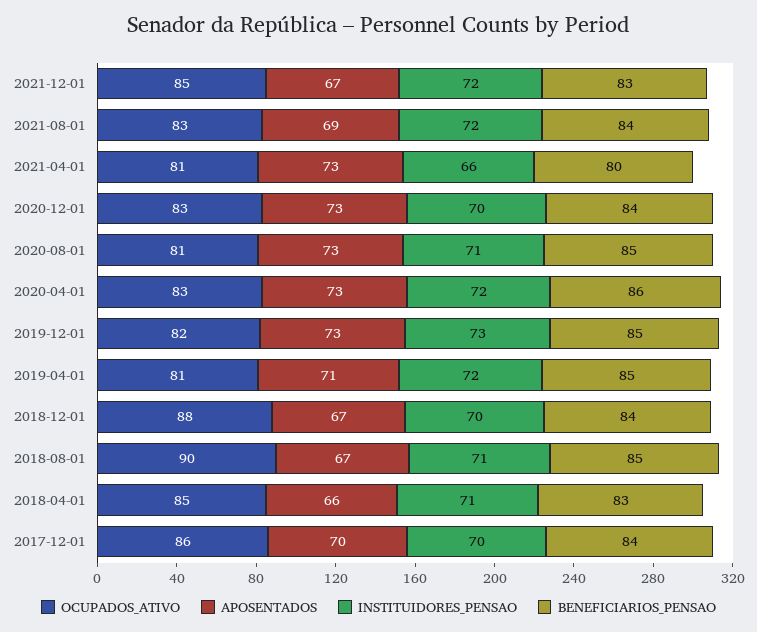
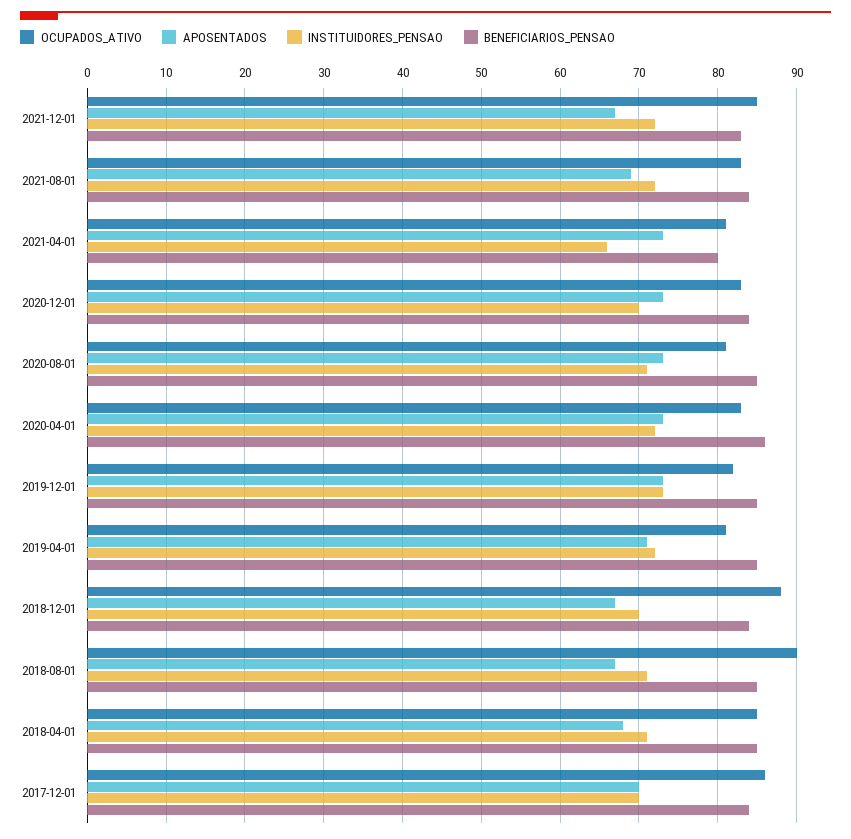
APOSENTADOS, 2018-04-01: 66 -> 68
BENEFICIARIOS_PENSAO, 2018-04-01: 83 -> 85

